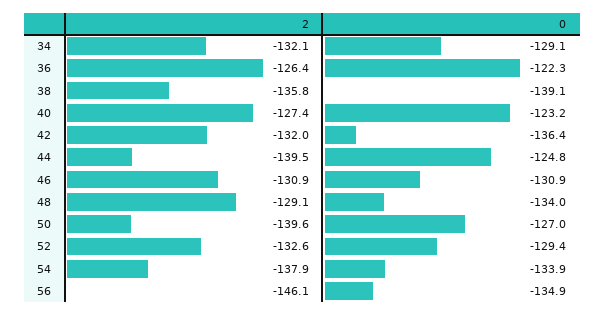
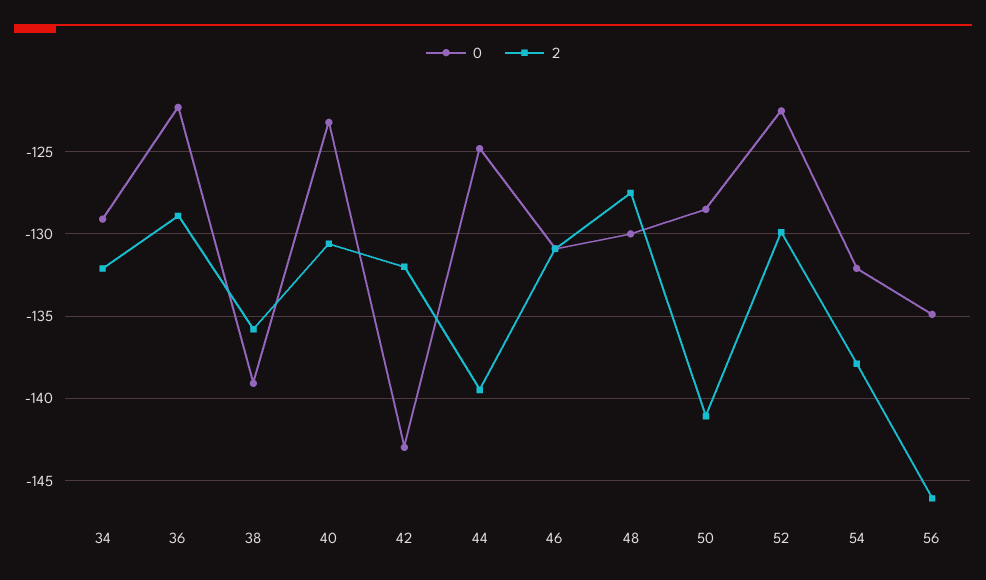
2, 36: -126.4 -> -129
2, 40: -127.4 -> -130.5
0, 42: -136.4 -> -143
2, 48: -129.1 -> -127.5
0, 48: -134 -> -130
2, 50: -139.6 -> -141
0, 50: -127 -> -128.5
2, 52: -132.6 -> -130
0, 52: -129.4 -> -122.5
0, 54: -133.9 -> -132

